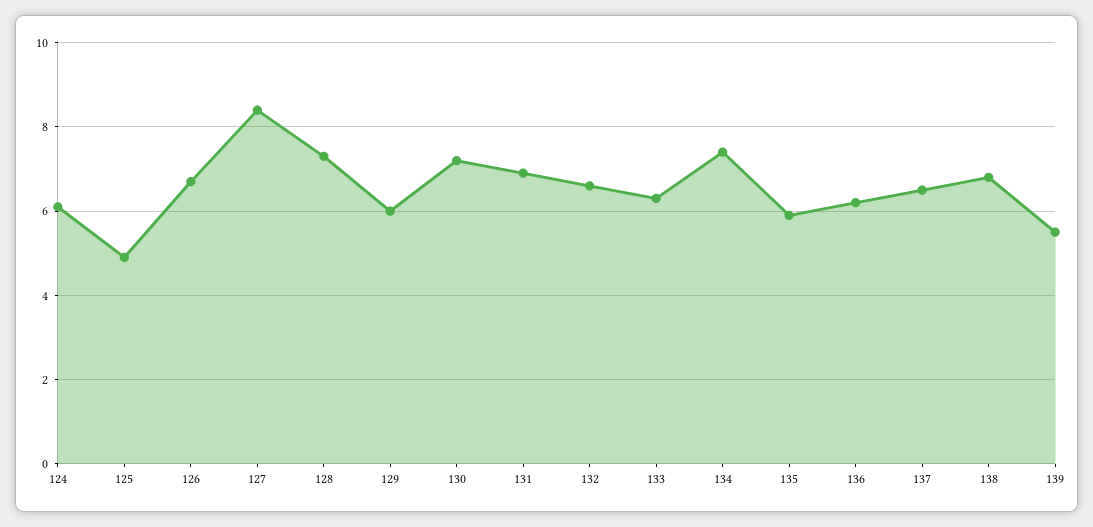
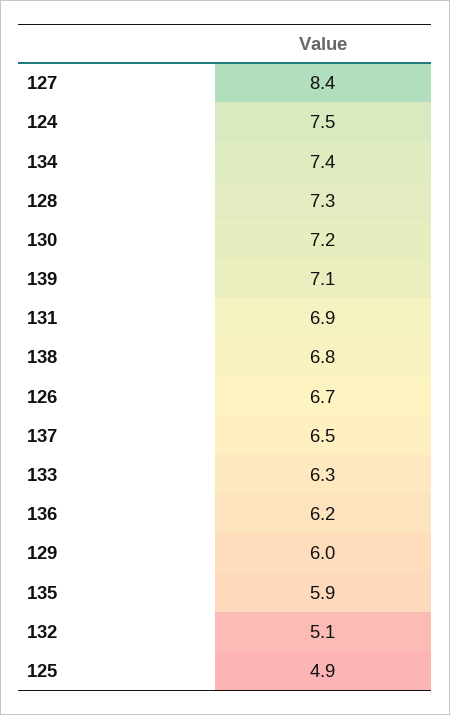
124: 6 -> 7.5
132: 6.5 -> 5.1
139: 5.5 -> 7.1

